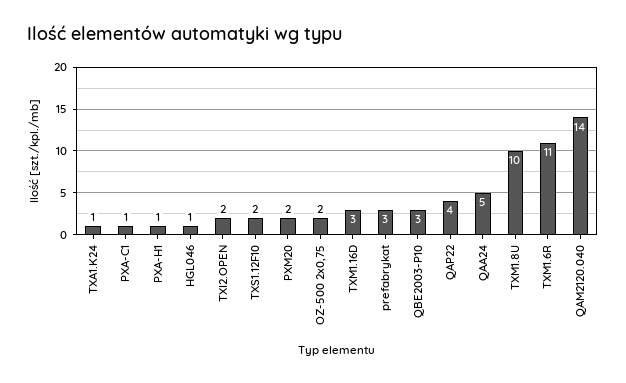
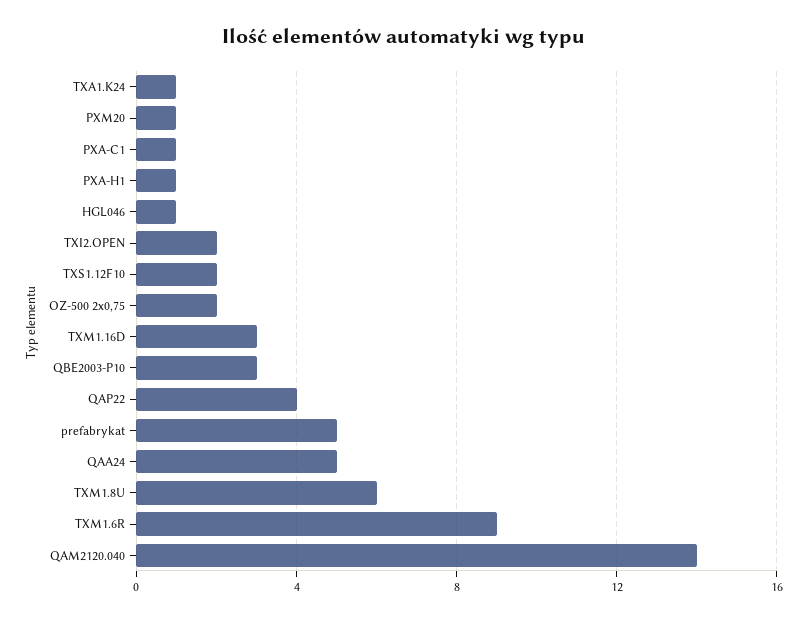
PXM20: 2 -> 1
prefabrykat: 3 -> 5
TXM1.8U: 10 -> 6
TXM1.6R: 11 -> 9

